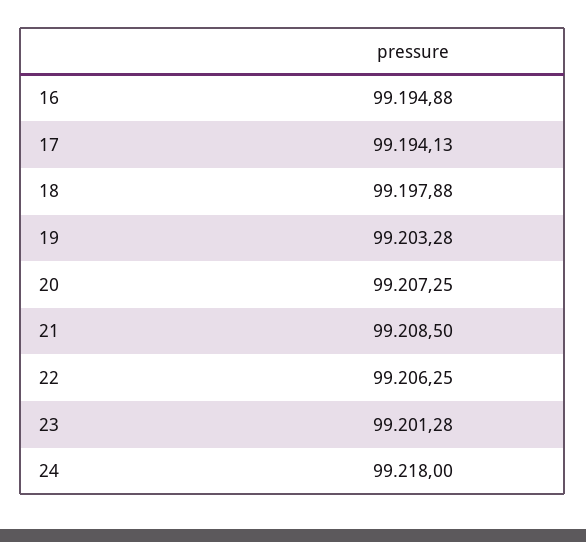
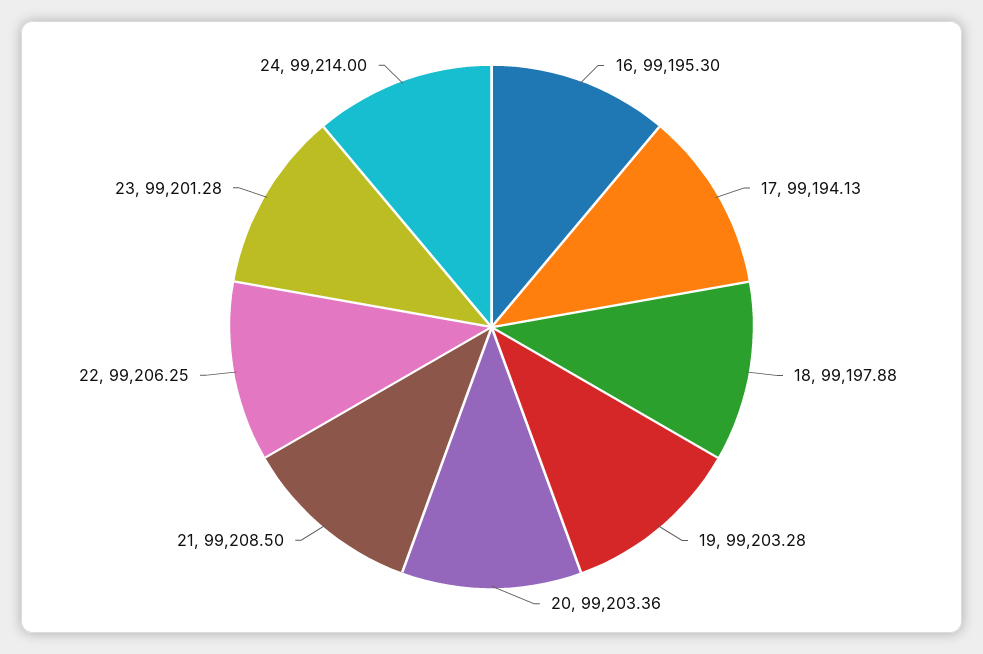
16: 99194.88 -> 99195.3
20: 99207.25 -> 99203.36
24: 99218 -> 99214

